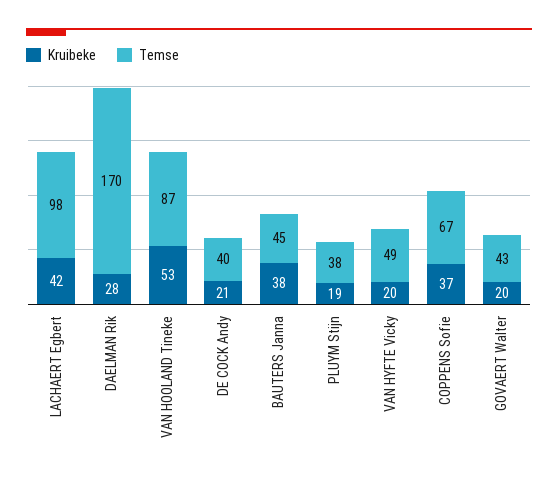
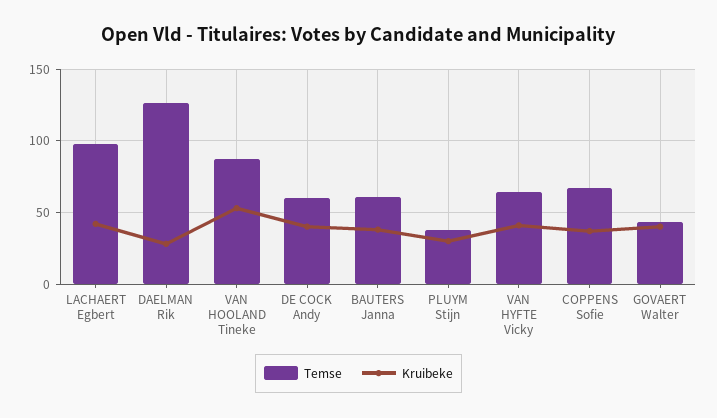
Temse, DAELMAN Rik: 170 -> 125
Kruibeke, DE COCK Andy: 21 -> 40
Temse, DE COCK Andy: 40 -> 60
Temse, BAUTERS Janna: 45 -> 60
Kruibeke, PLUYM Stijn: 19 -> 30
Kruibeke, VAN HYFTE Vicky: 20 -> 40
Temse, VAN HYFTE Vicky: 49 -> 65
Kruibeke, GOVAERT Walter: 20 -> 40

